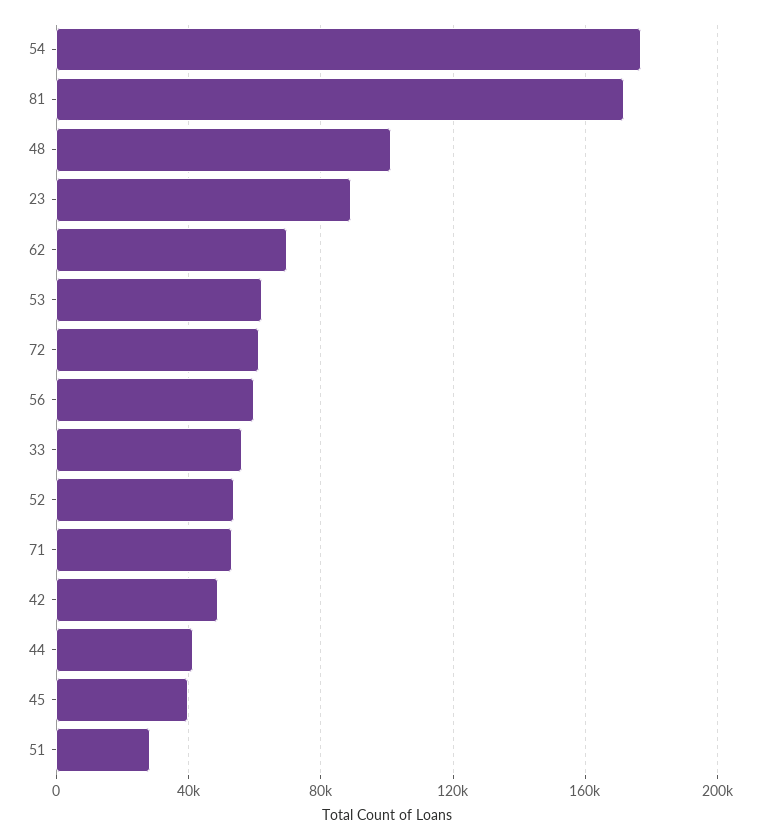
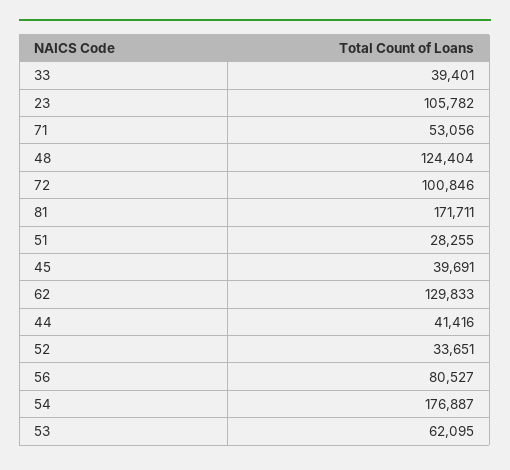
48: 100000 -> 124404
23: 90000 -> 105782
62: 70000 -> 129833
72: 60000 -> 100846
56: 60000 -> 80527
33: 55000 -> 39401
52: 55000 -> 33651
42: 50000 -> none

